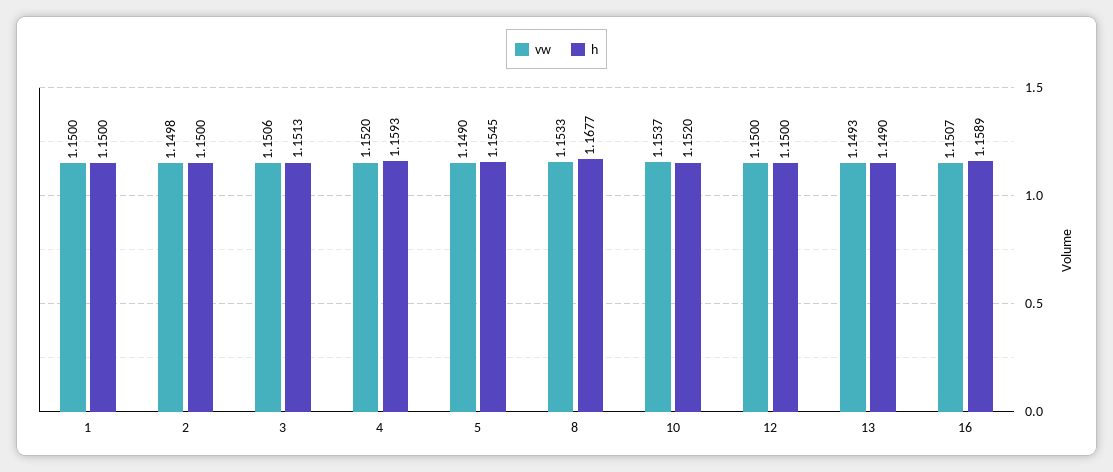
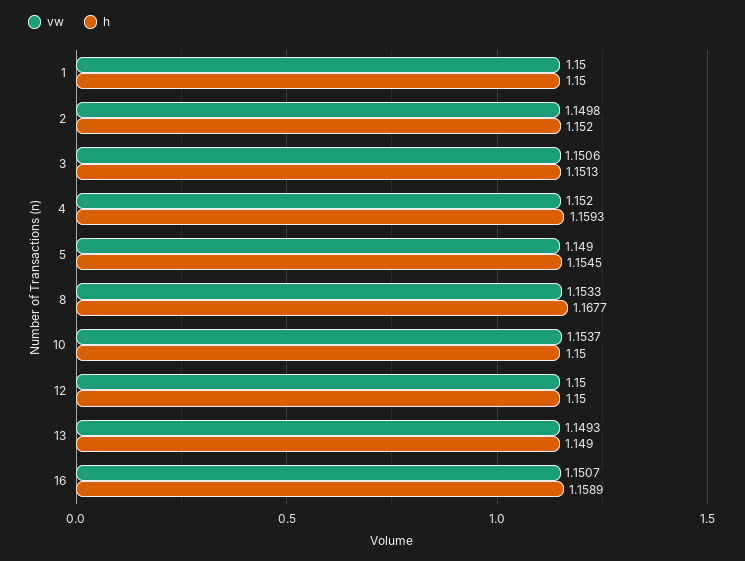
h, 2: 1.15 -> 1.152
h, 10: 1.152 -> 1.15

